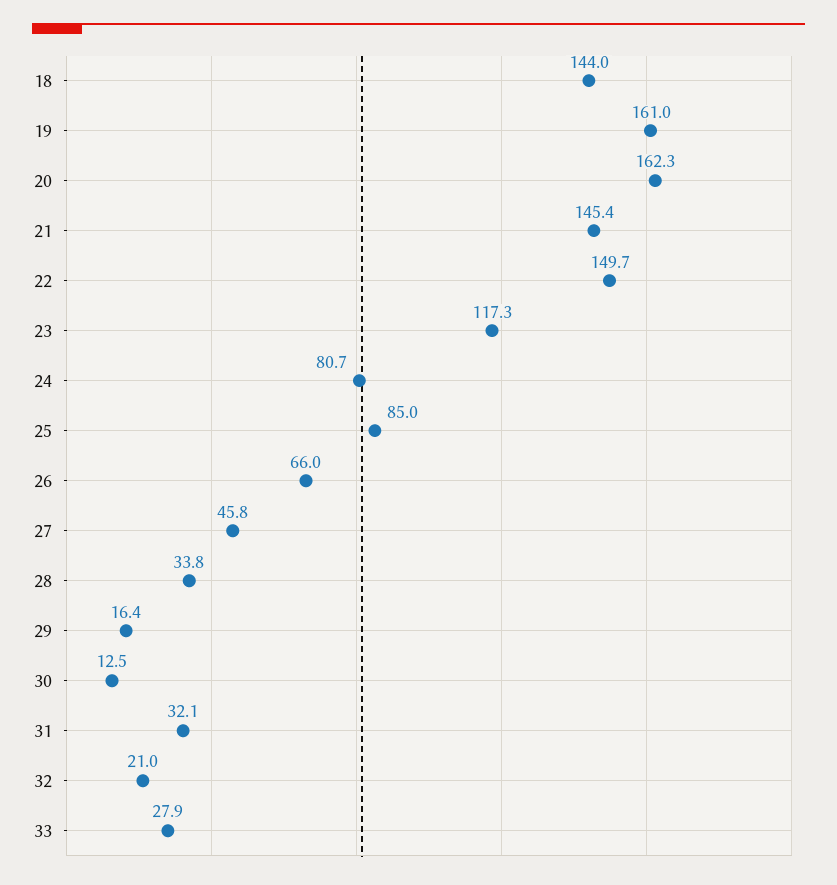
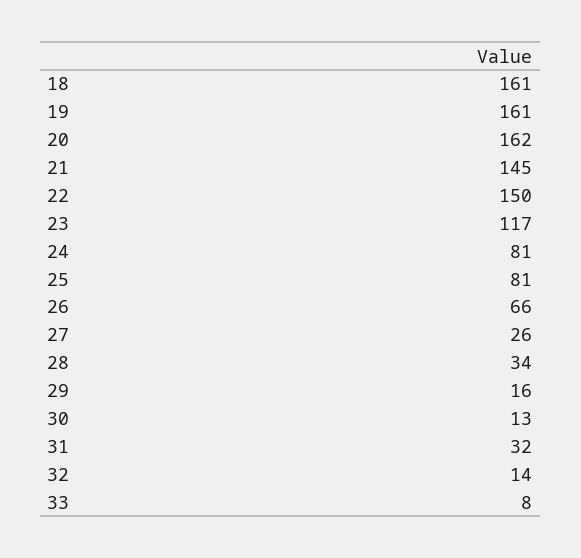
18: 144 -> 161
25: 85 -> 81
27: 45.8 -> 26
32: 21 -> 14
33: 27.9 -> 8

